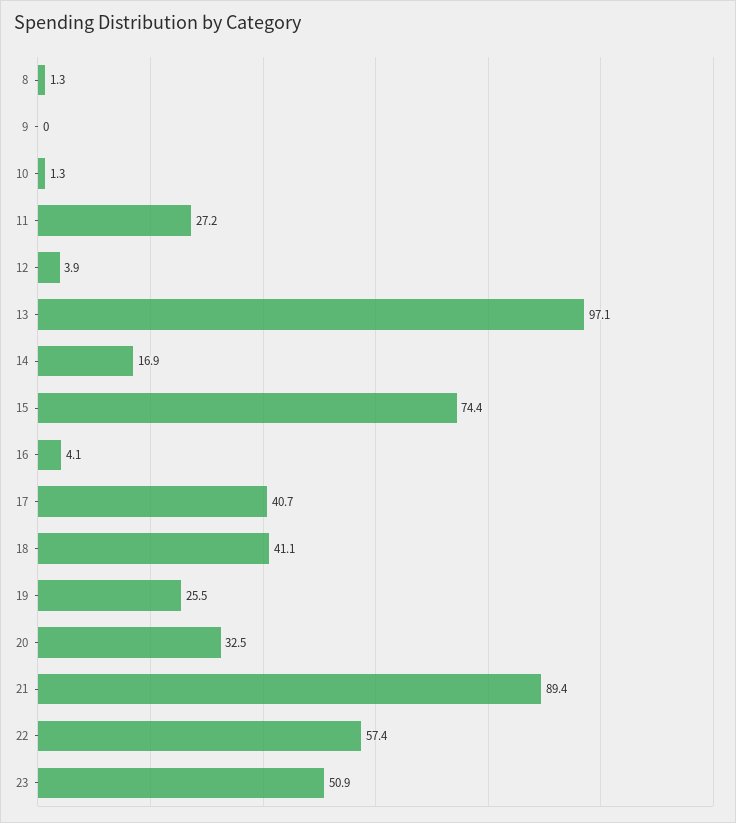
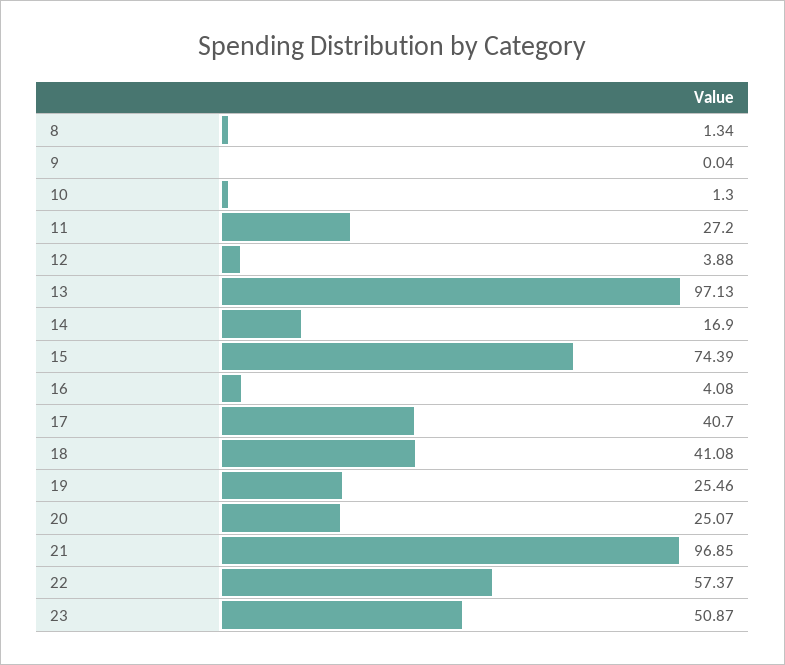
20: 32.5 -> 25.07
21: 89.4 -> 96.85

